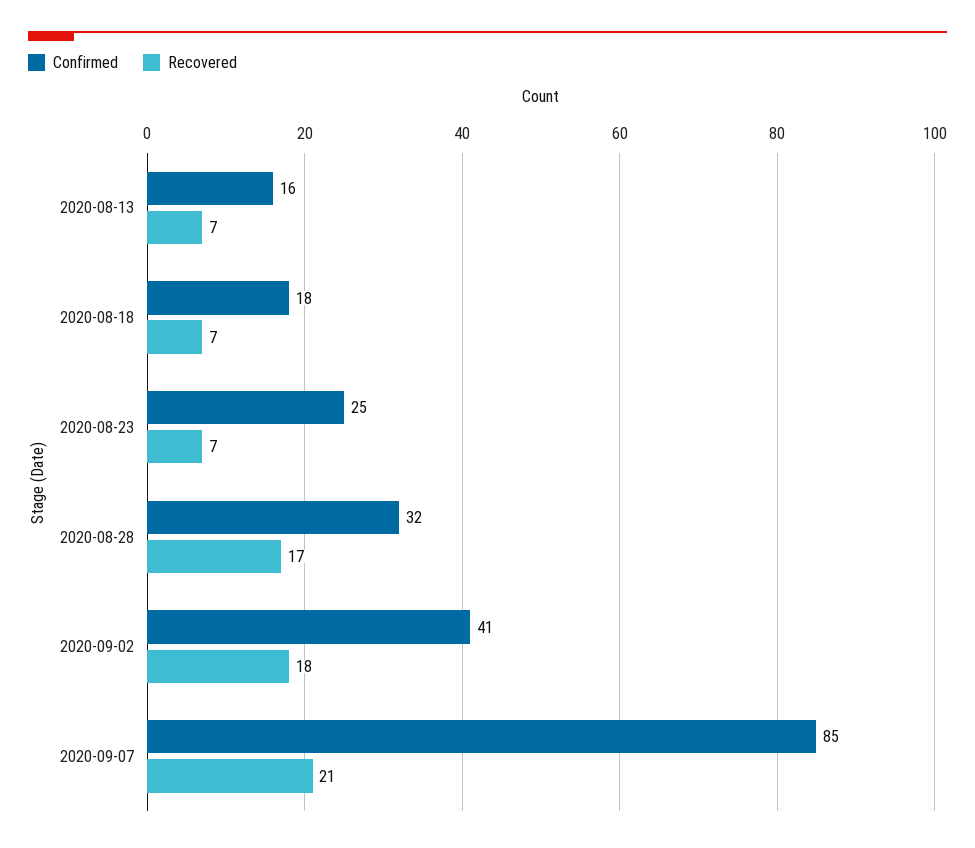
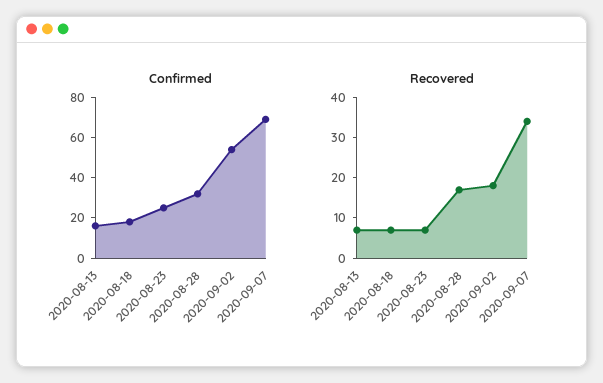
Confirmed, 2020-09-02: 41 -> 55
Confirmed, 2020-09-07: 85 -> 70
Recovered, 2020-09-07: 21 -> 35

